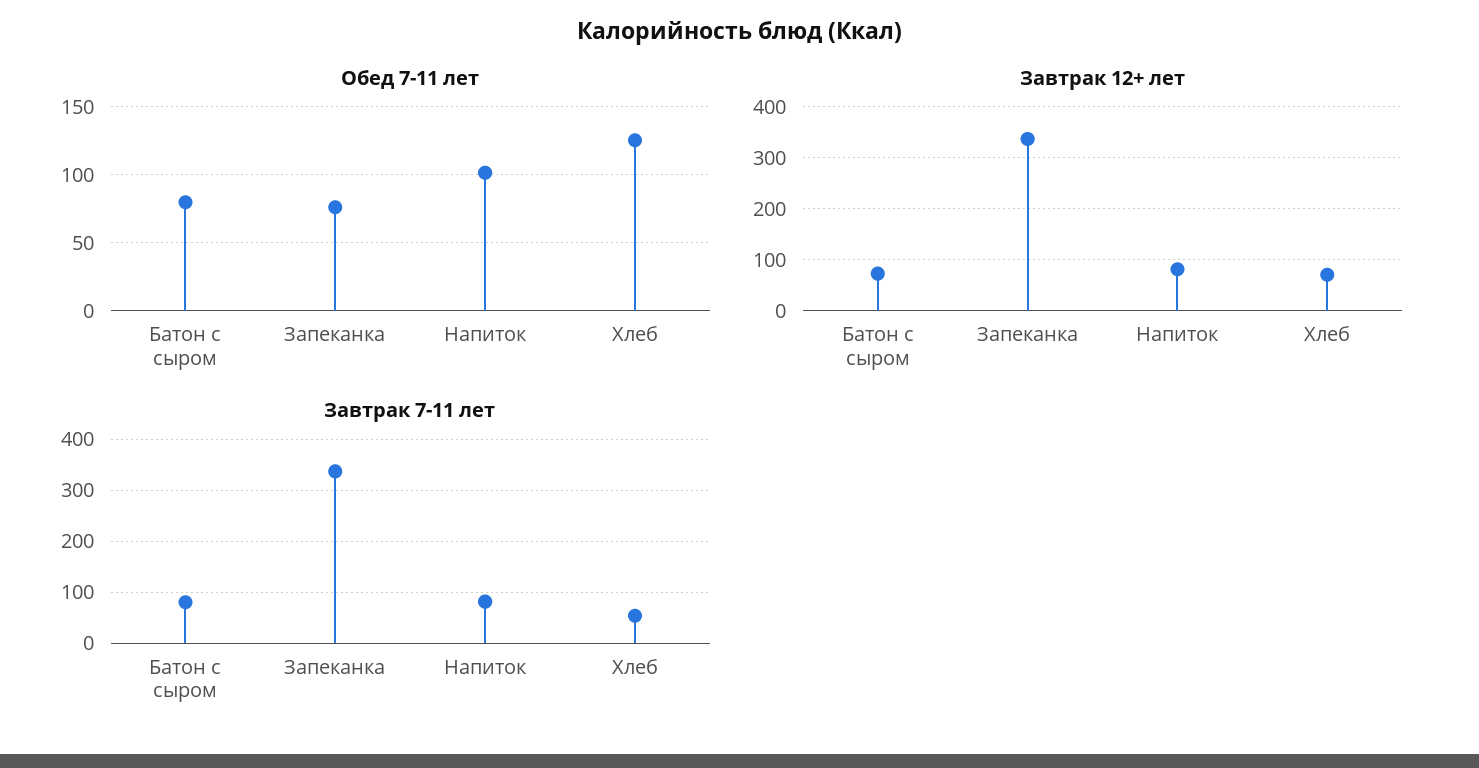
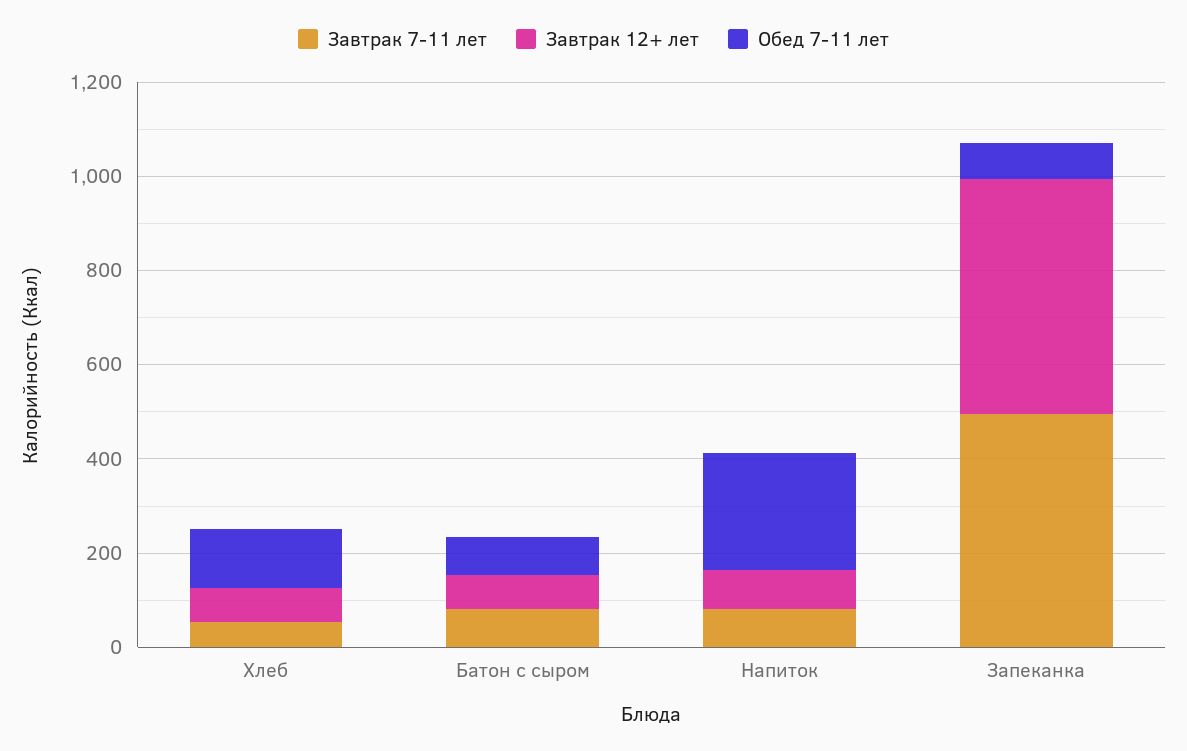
Обед 7-11 лет, Напиток: 100 -> 250
Завтрак 12+ лет, Запеканка: 340 -> 500
Завтрак 7-11 лет, Запеканка: 340 -> 500

